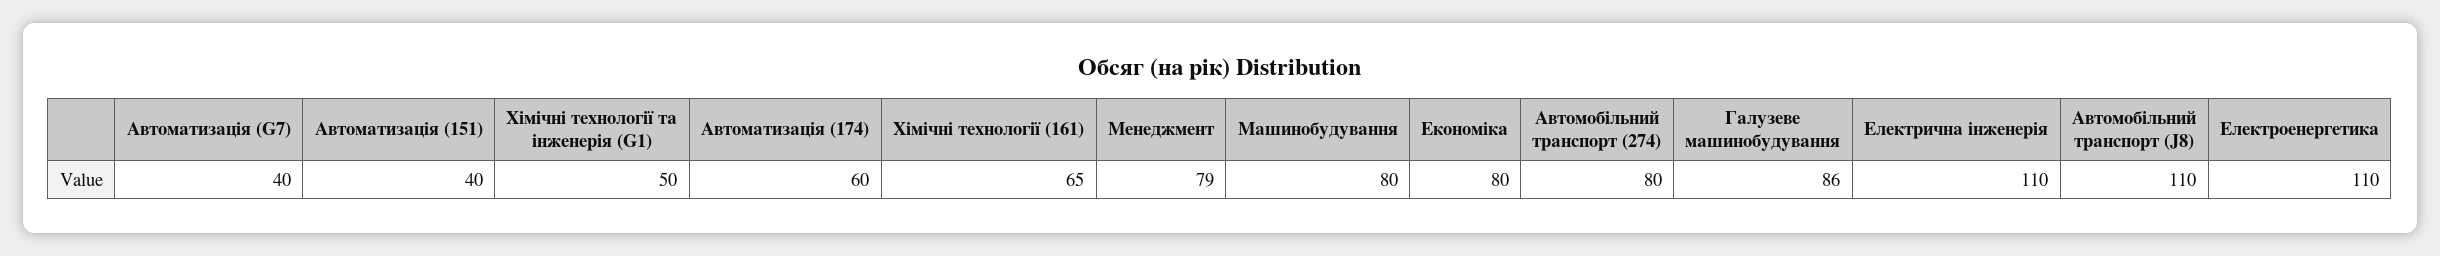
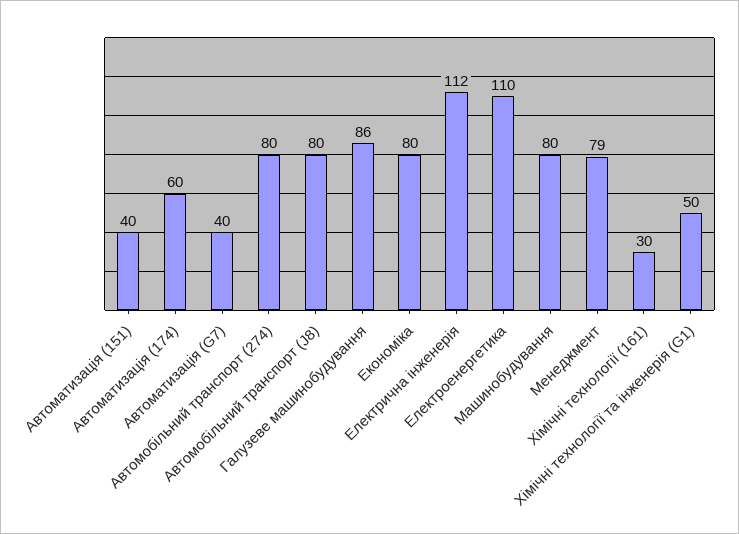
Хімічні технології (161): 65 -> 30
Електрична інженерія: 110 -> 112
Автомобільний транспорт (J8): 110 -> 80

